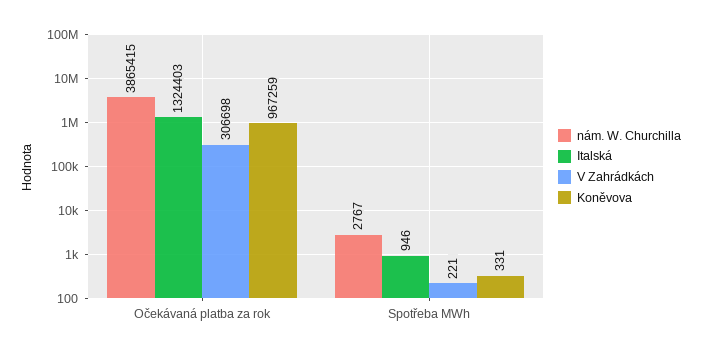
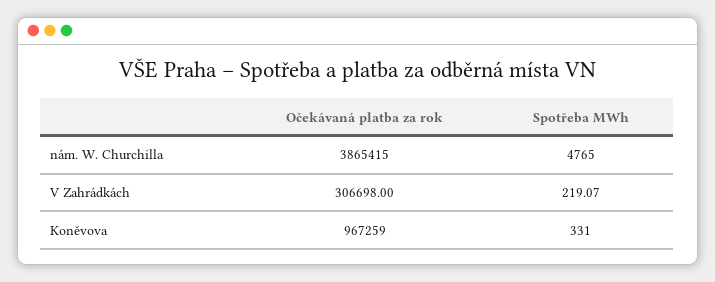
Italská, Očekávaná platba za rok: 1324403 -> none
nám. W. Churchilla, Spotřeba MWh: 2767 -> 4765
Italská, Spotřeba MWh: 946 -> none
V Zahrádkách, Spotřeba MWh: 221 -> 219.07

